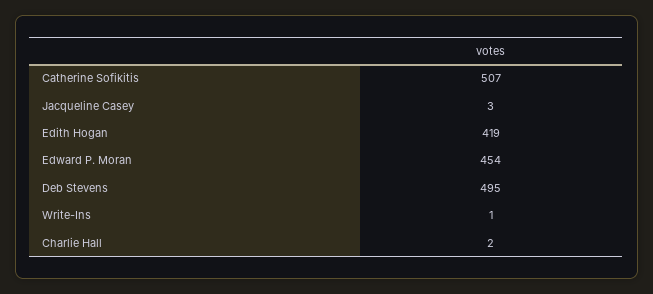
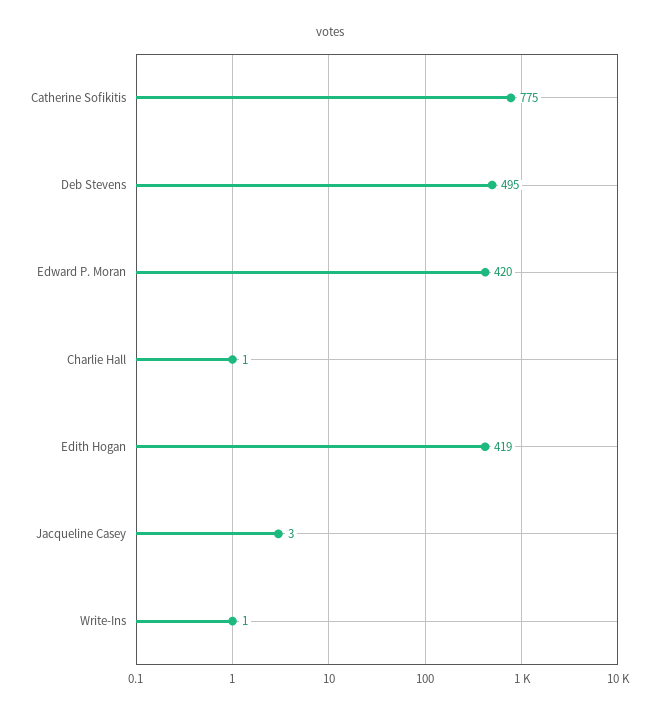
Catherine Sofikitis: 507 -> 775
Edward P. Moran: 454 -> 420
Charlie Hall: 2 -> 1

